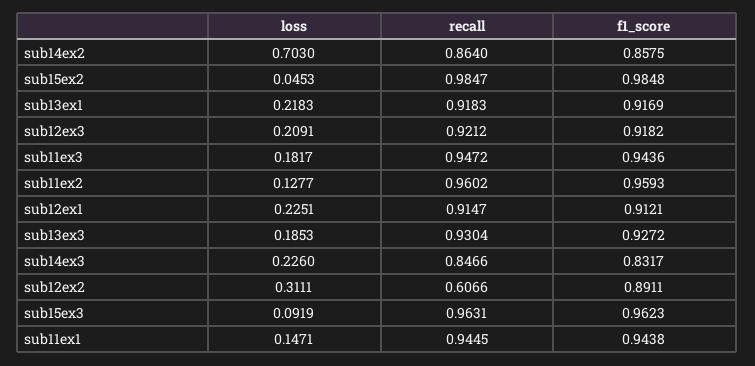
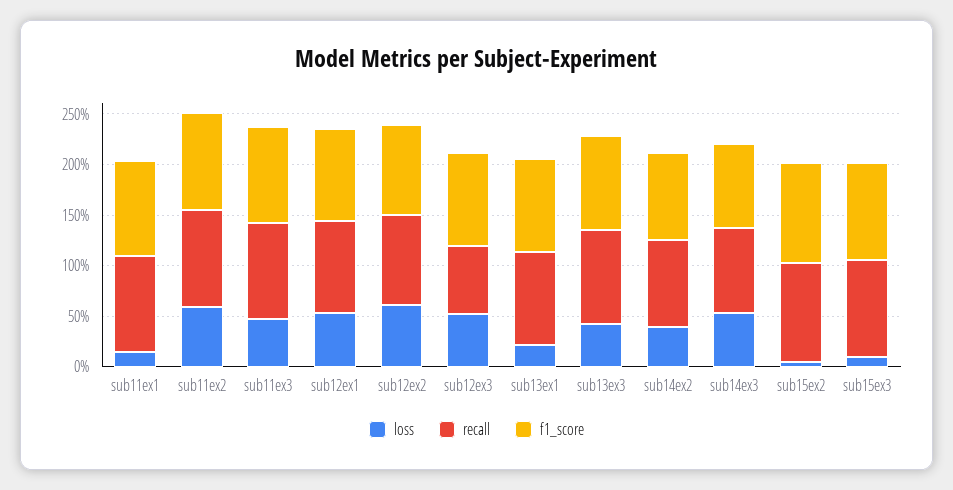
loss, sub14ex2: 0.703 -> 0.4
loss, sub12ex3: 0.2091 -> 0.5
recall, sub12ex3: 0.9212 -> 0.7
loss, sub11ex3: 0.1817 -> 0.5
loss, sub11ex2: 0.1277 -> 0.6
loss, sub12ex1: 0.2251 -> 0.5
loss, sub13ex3: 0.1853 -> 0.4
loss, sub14ex3: 0.226 -> 0.5
loss, sub12ex2: 0.3111 -> 0.6
recall, sub12ex2: 0.6066 -> 0.9

